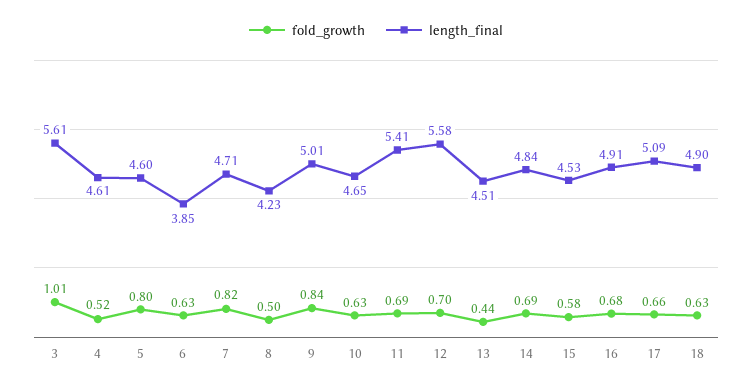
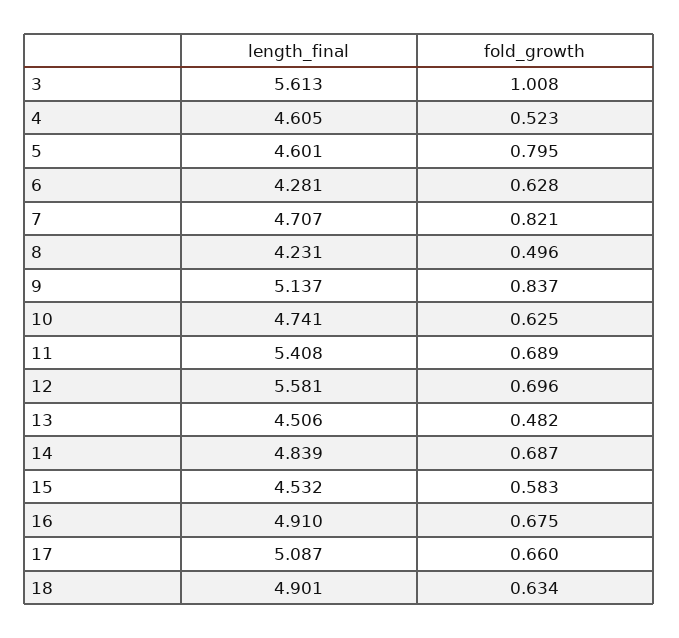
length_final, 6: 3.85 -> 4.281
length_final, 9: 5.01 -> 5.137
length_final, 10: 4.65 -> 4.741
fold_growth, 13: 0.44 -> 0.482

